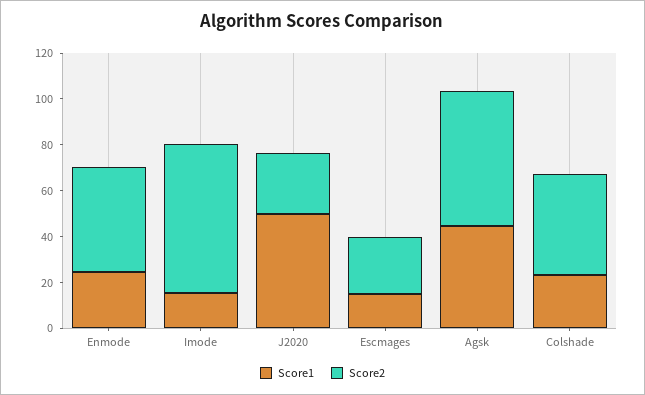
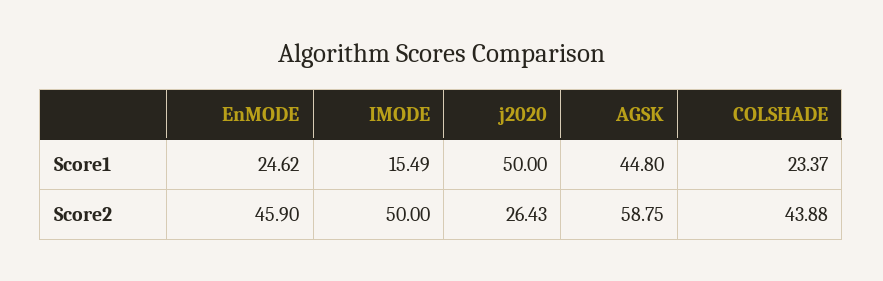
Score2, Imode: 65 -> 50
Score1, Escmages: 15 -> none
Score2, Escmages: 25 -> none

